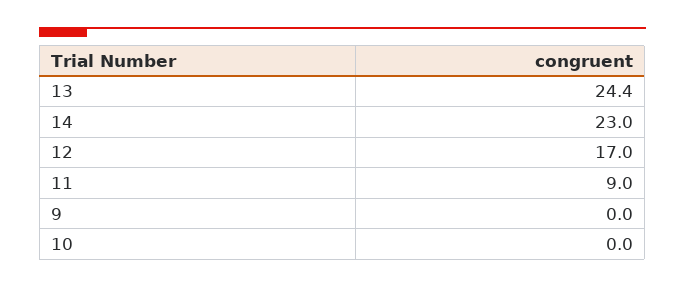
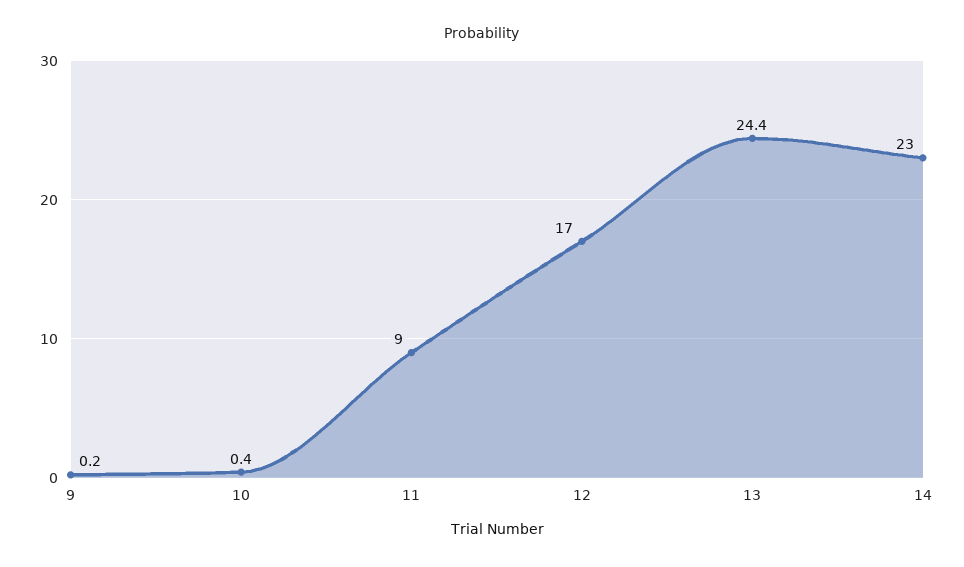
9: 0 -> 0.2
10: 0 -> 0.4

